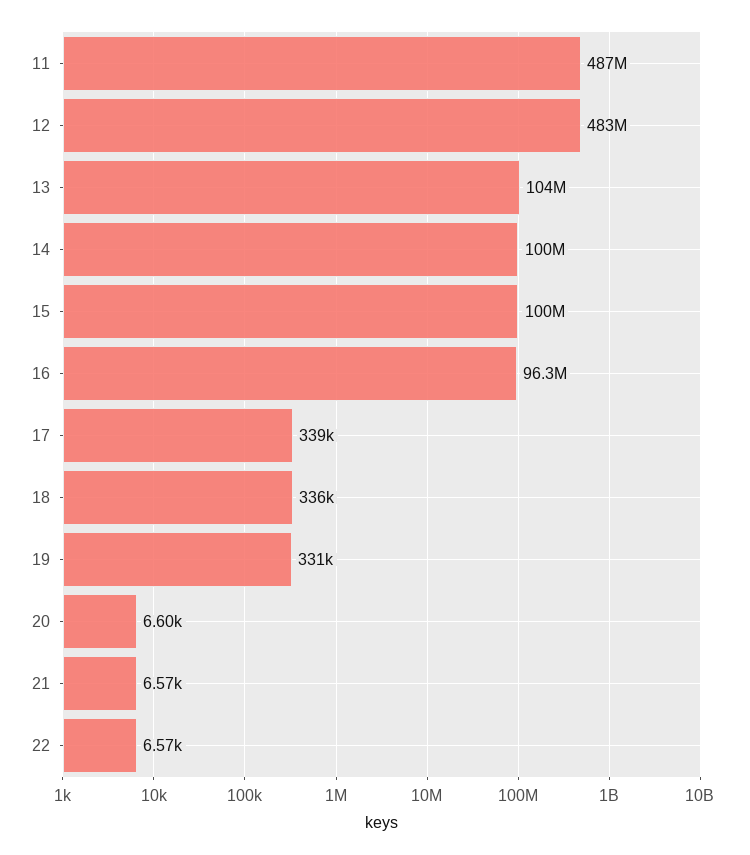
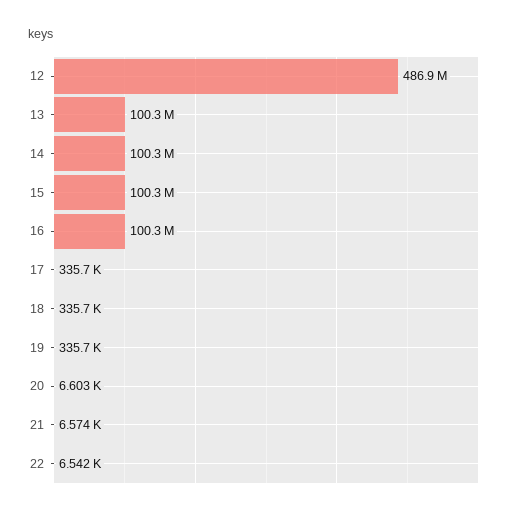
11: 487000000 -> none
12: 483000000 -> 486900000
13: 104000000 -> 100300000
16: 96300000 -> 100300000
17: 339000 -> 335700
19: 331000 -> 335700
22: 6570 -> 6542

